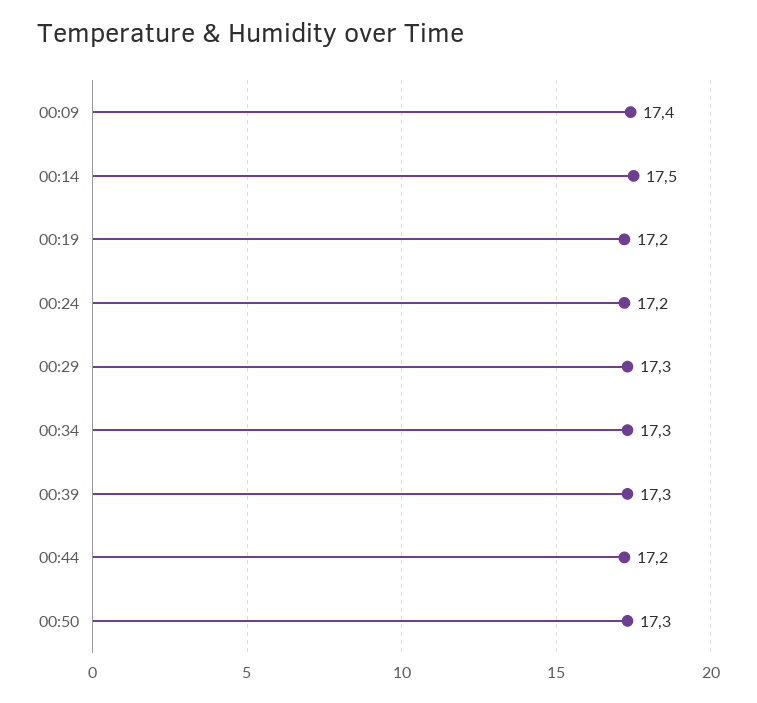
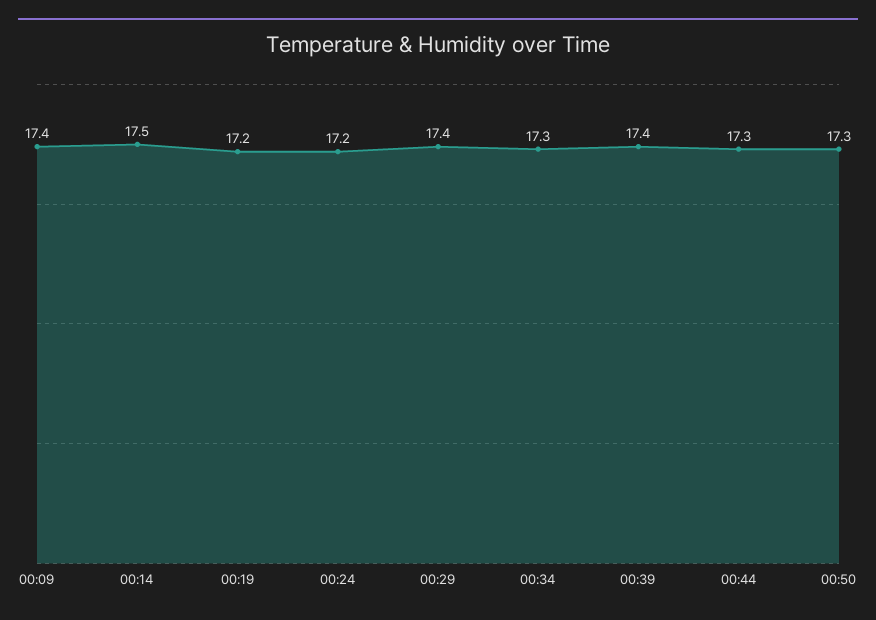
00:29: 17.3 -> 17.4
00:39: 17.3 -> 17.4
00:44: 17.2 -> 17.3

